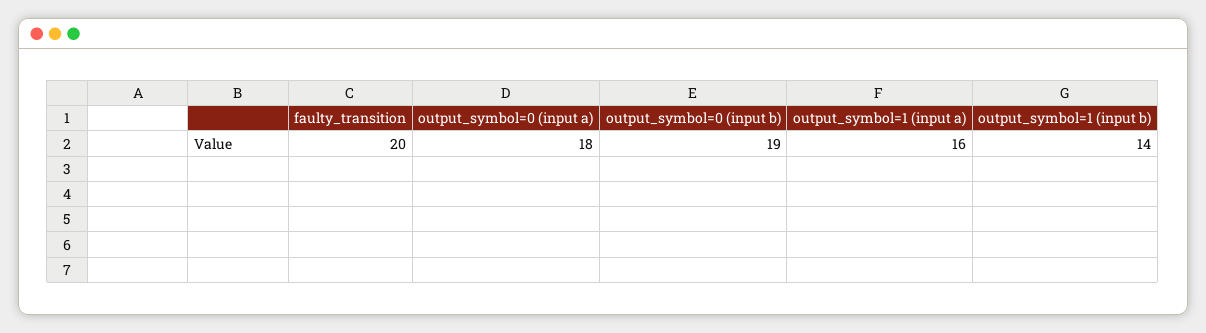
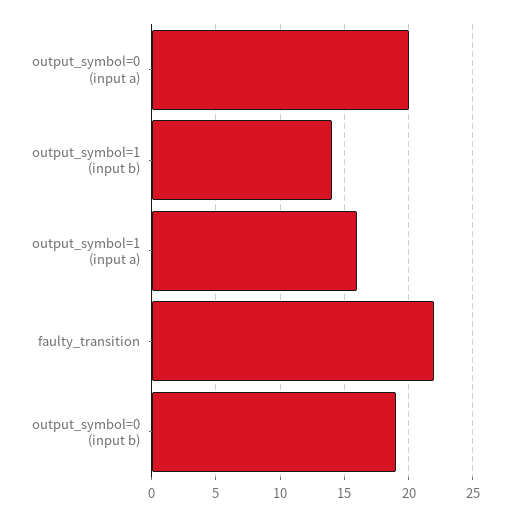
faulty_transition: 20 -> 22
output_symbol=0 (input a): 18 -> 20

